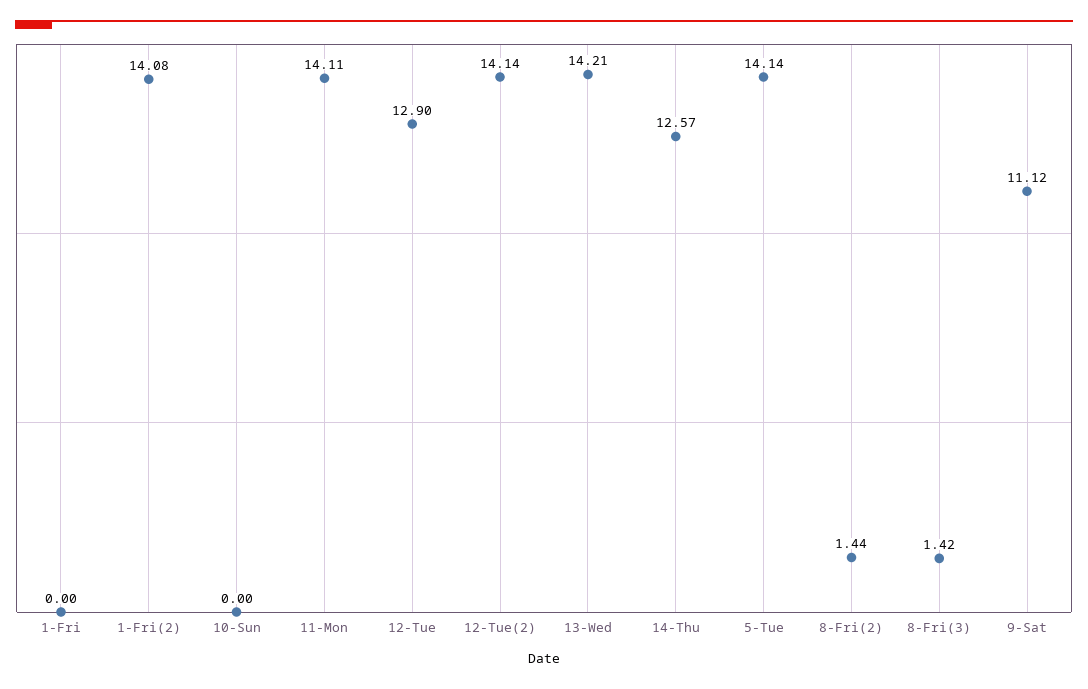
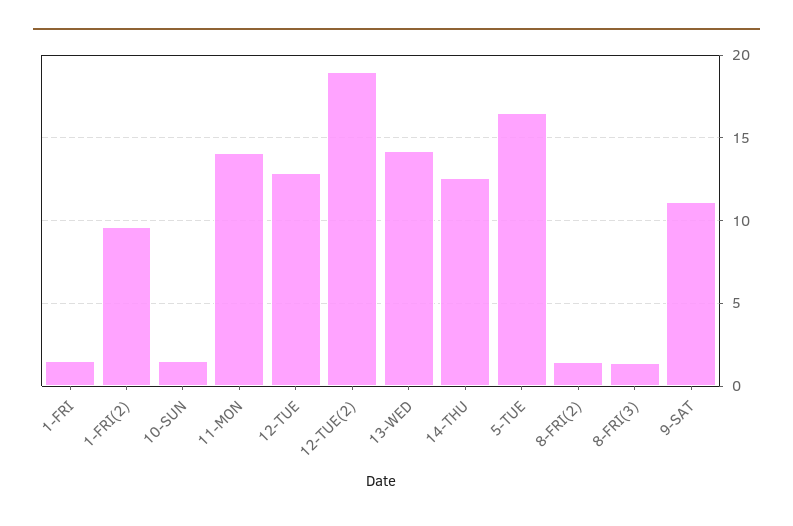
1-Fri: 0 -> 1.5
1-Fri(2): 14.08 -> 9.5
10-Sun: 0 -> 1.5
12-Tue(2): 14.14 -> 19
5-Tue: 14.14 -> 16.5

